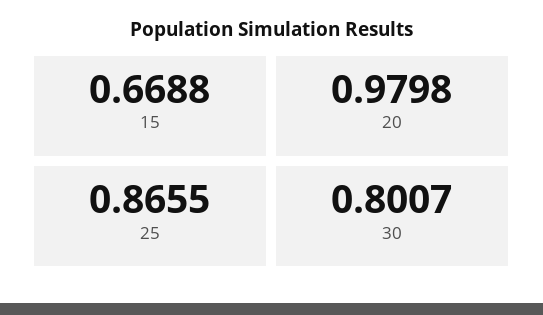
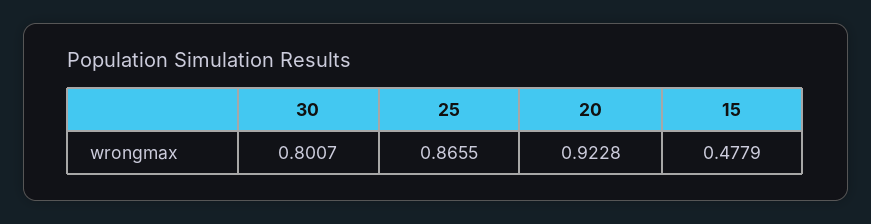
15: 0.6688 -> 0.4779
20: 0.9798 -> 0.9228

